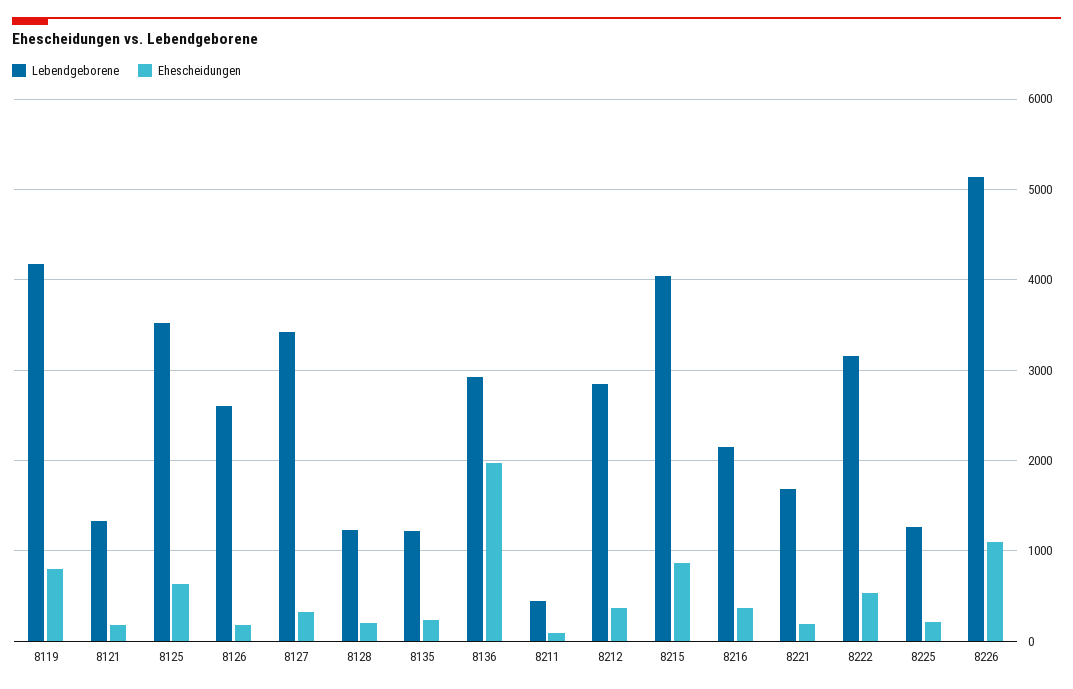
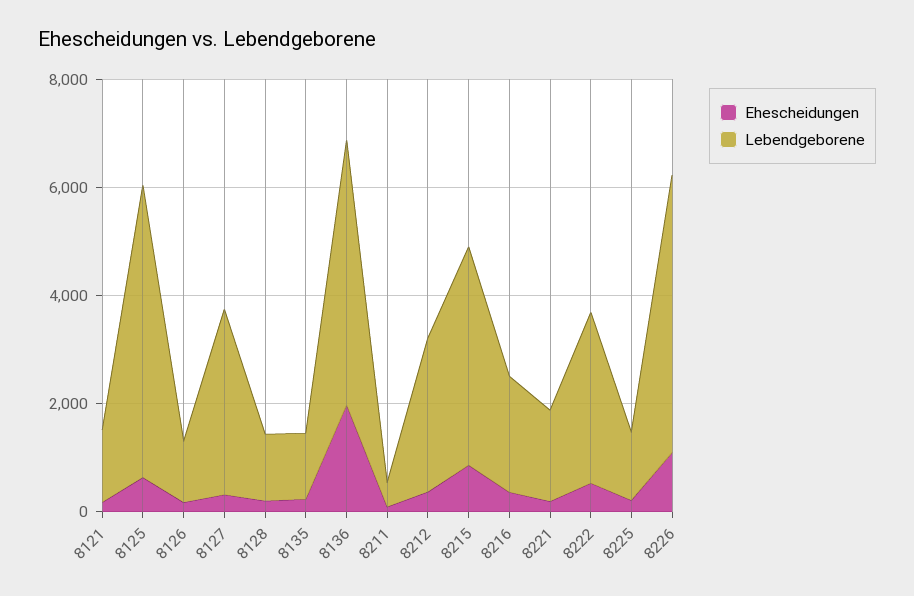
Lebendgeborene, 8119: 4200 -> none
Ehescheidungen, 8119: 800 -> none
Lebendgeborene, 8125: 3500 -> 5500
Lebendgeborene, 8126: 2600 -> 1000
Lebendgeborene, 8136: 2900 -> 5000

